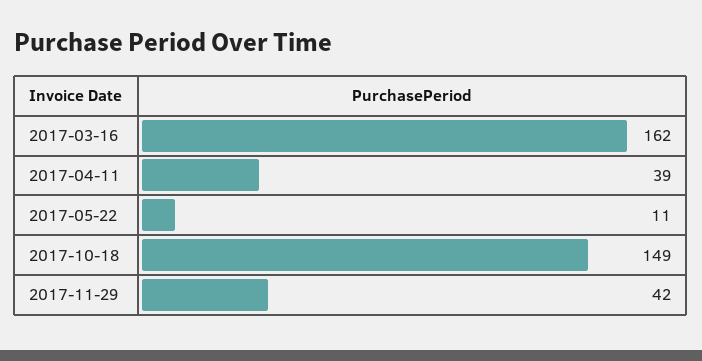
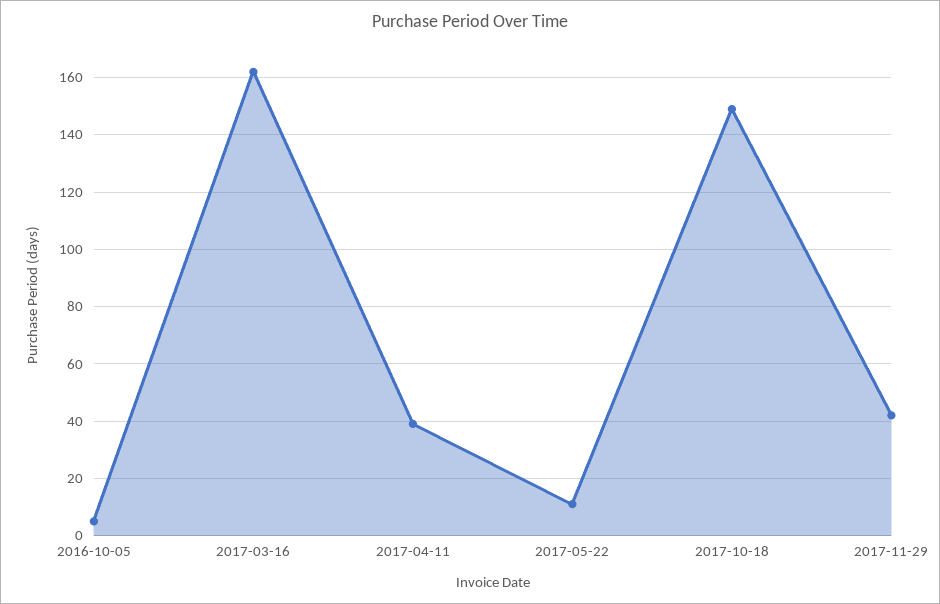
2016-10-05: none -> 5

